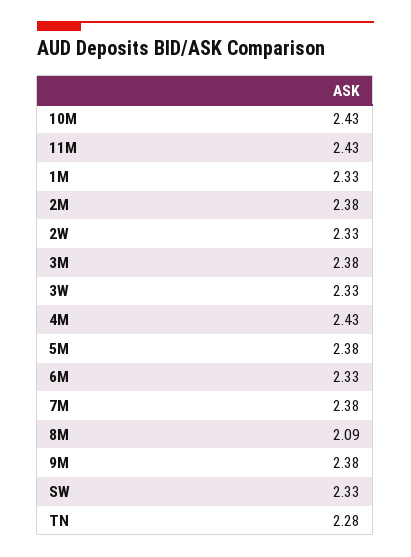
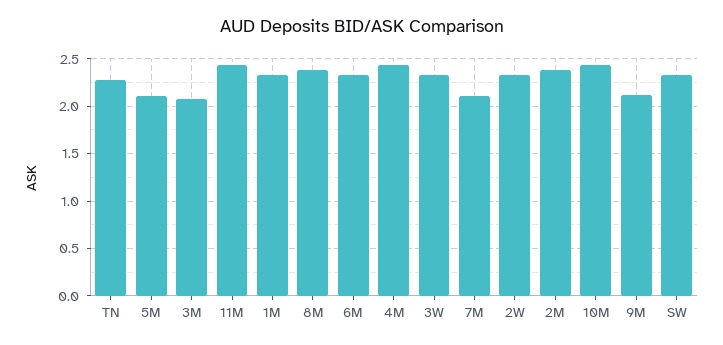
3M: 2.38 -> 2.1
5M: 2.38 -> 2.1
7M: 2.38 -> 2.1
8M: 2.09 -> 2.4
9M: 2.38 -> 2.1

